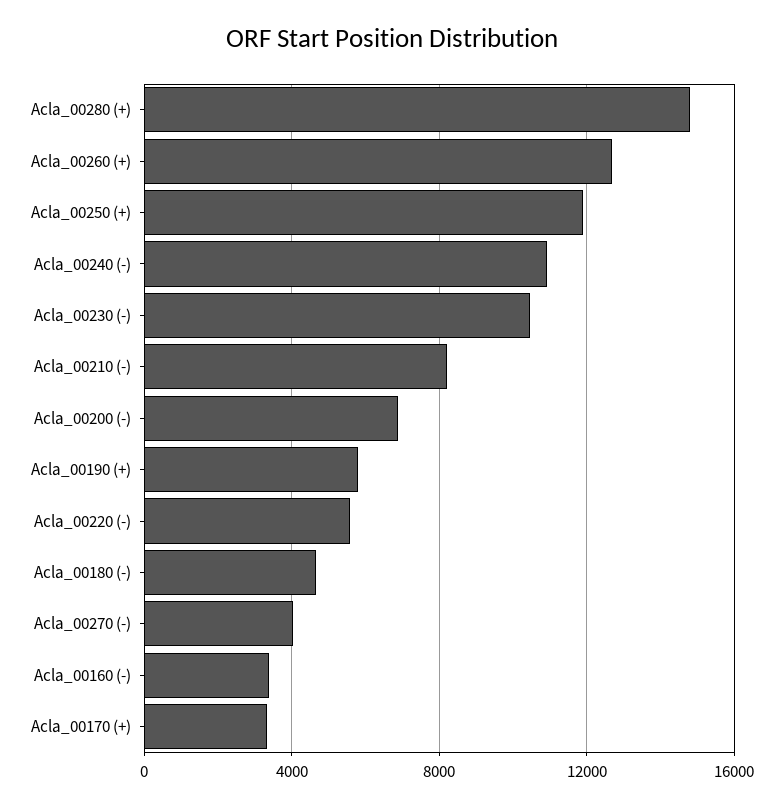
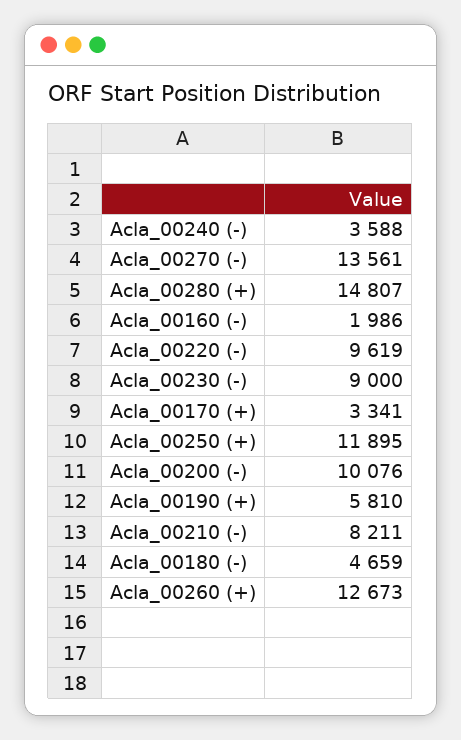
Acla_00240 (-): 11000 -> 3588
Acla_00230 (-): 10500 -> 9000
Acla_00200 (-): 7000 -> 10076
Acla_00220 (-): 5500 -> 9619
Acla_00270 (-): 4000 -> 13561
Acla_00160 (-): 3500 -> 1986

